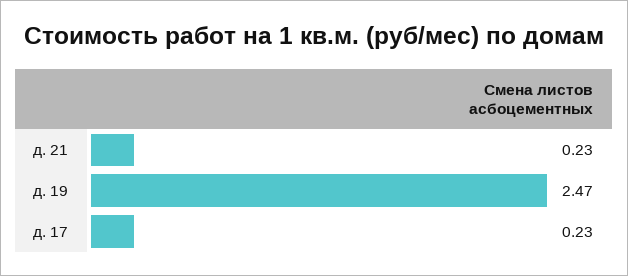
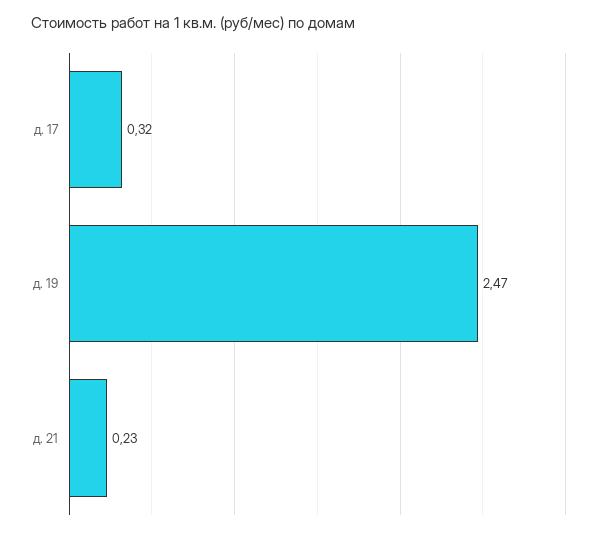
д. 17: 0.23 -> 0.32

